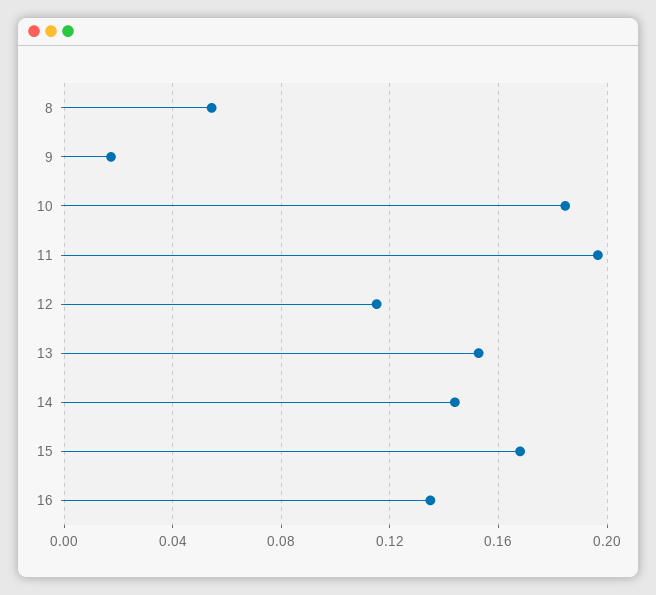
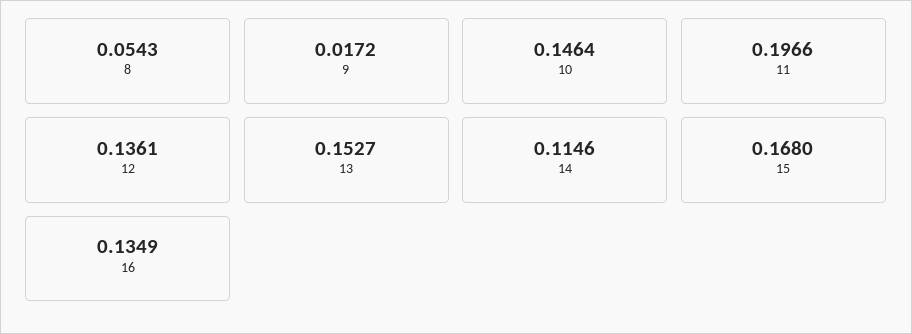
10: 0.185 -> 0.1464
12: 0.115 -> 0.1361
14: 0.145 -> 0.1146

